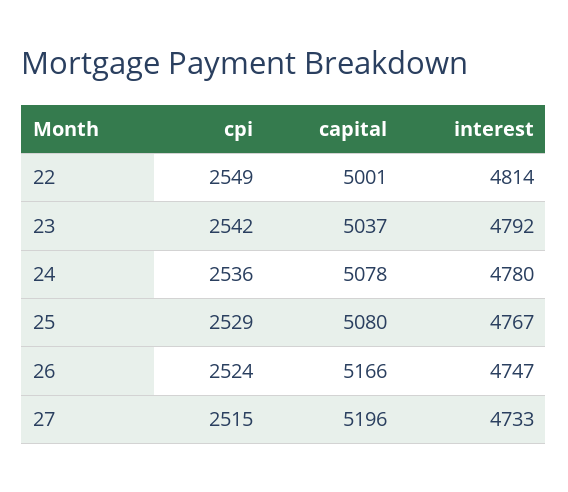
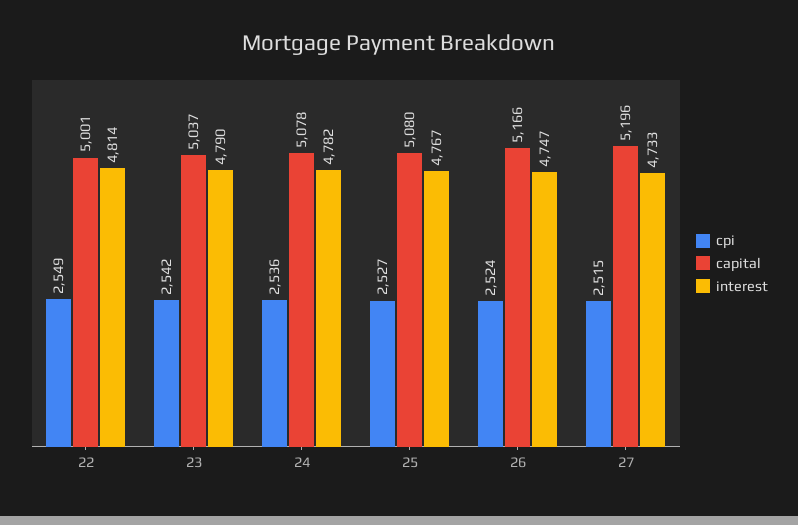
interest, 23: 4792 -> 4790
interest, 24: 4780 -> 4782
cpi, 25: 2529 -> 2527

